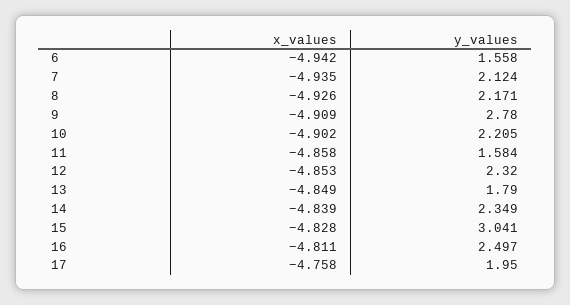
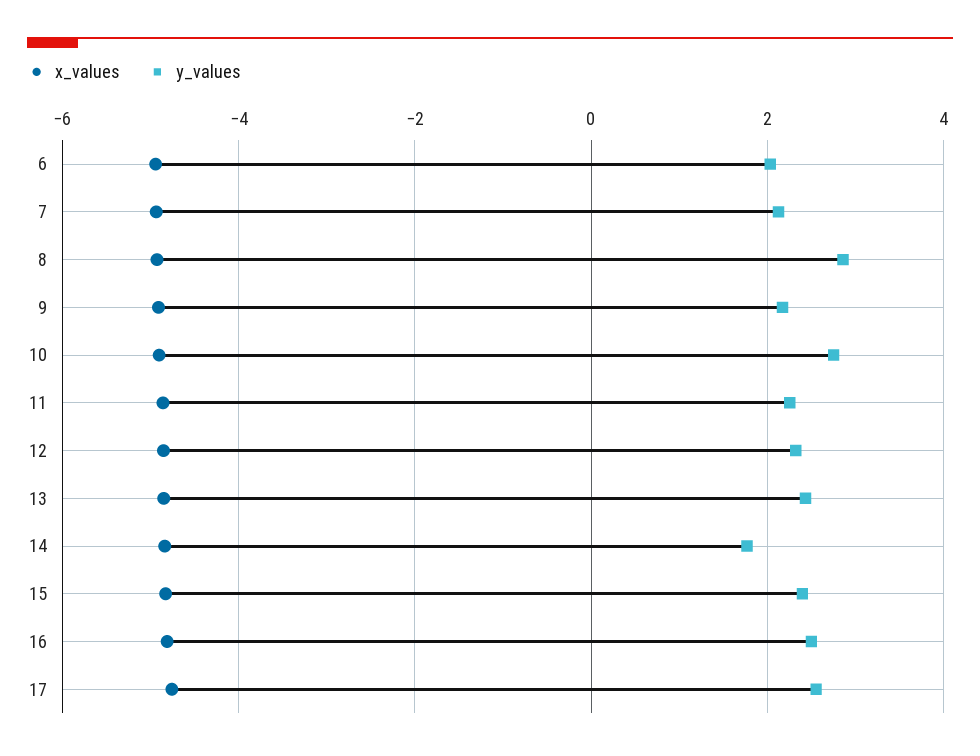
y_values, 6: 1.558 -> 2
y_values, 8: 2.171 -> 2.8
y_values, 9: 2.78 -> 2.2
y_values, 10: 2.205 -> 2.8
y_values, 11: 1.584 -> 2.2
y_values, 13: 1.79 -> 2.4
y_values, 14: 2.349 -> 1.8
y_values, 15: 3.041 -> 2.4
y_values, 17: 1.95 -> 2.6

